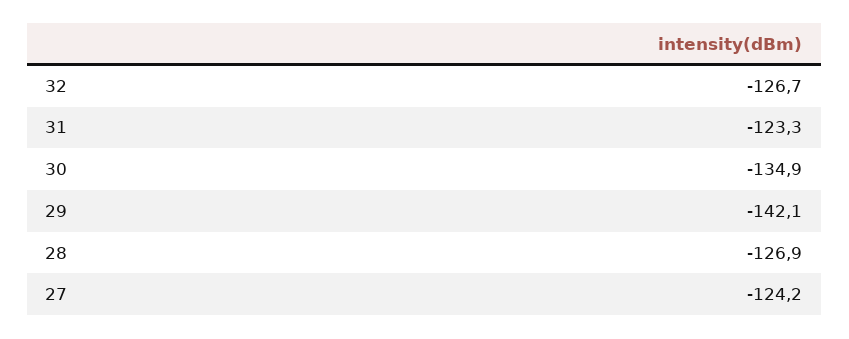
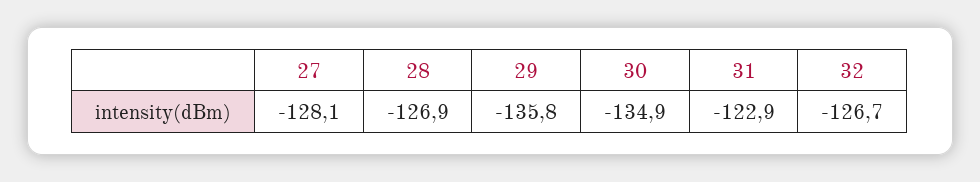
31: -123.3 -> -122.9
29: -142.1 -> -135.8
27: -124.2 -> -128.1

